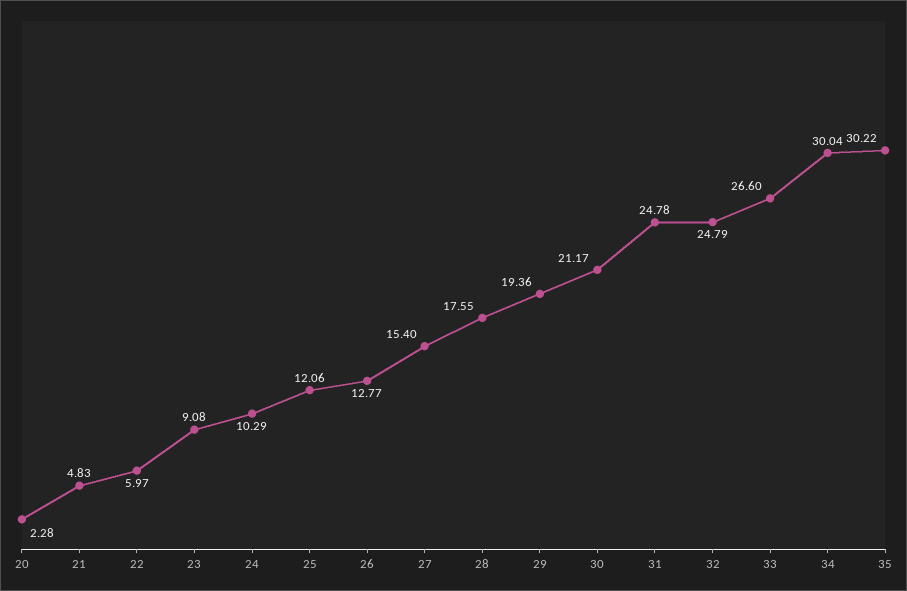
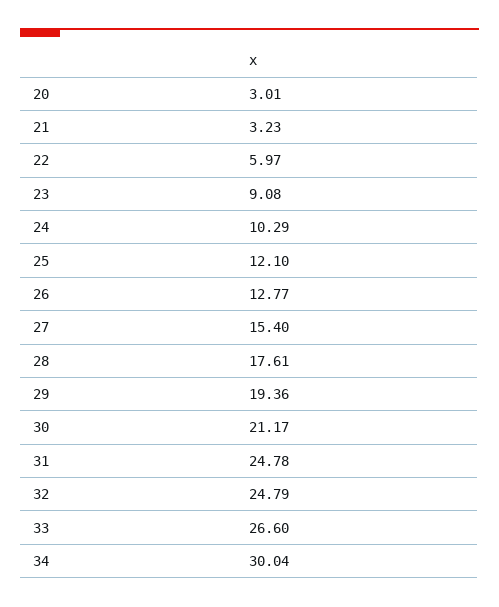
20: 2.28 -> 3.01
21: 4.83 -> 3.23
25: 12.06 -> 12.1
28: 17.55 -> 17.61
35: 30.22 -> none

